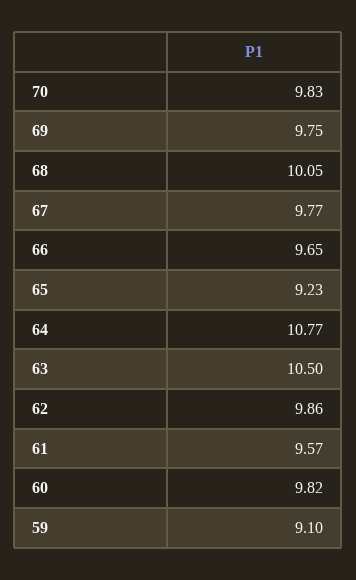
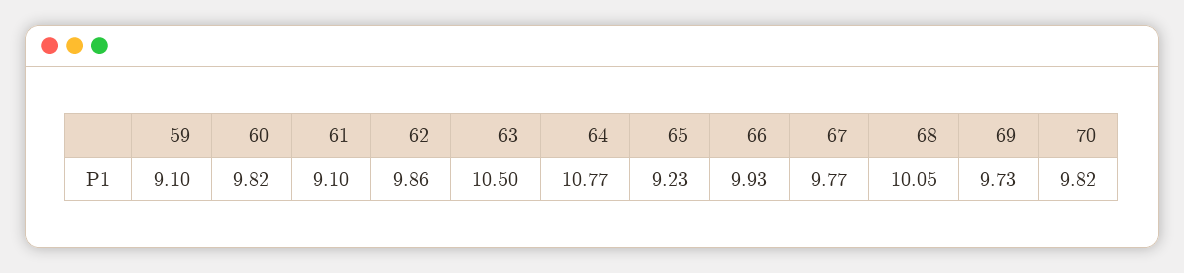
70: 9.83 -> 9.82
69: 9.75 -> 9.73
66: 9.65 -> 9.93
61: 9.57 -> 9.1

